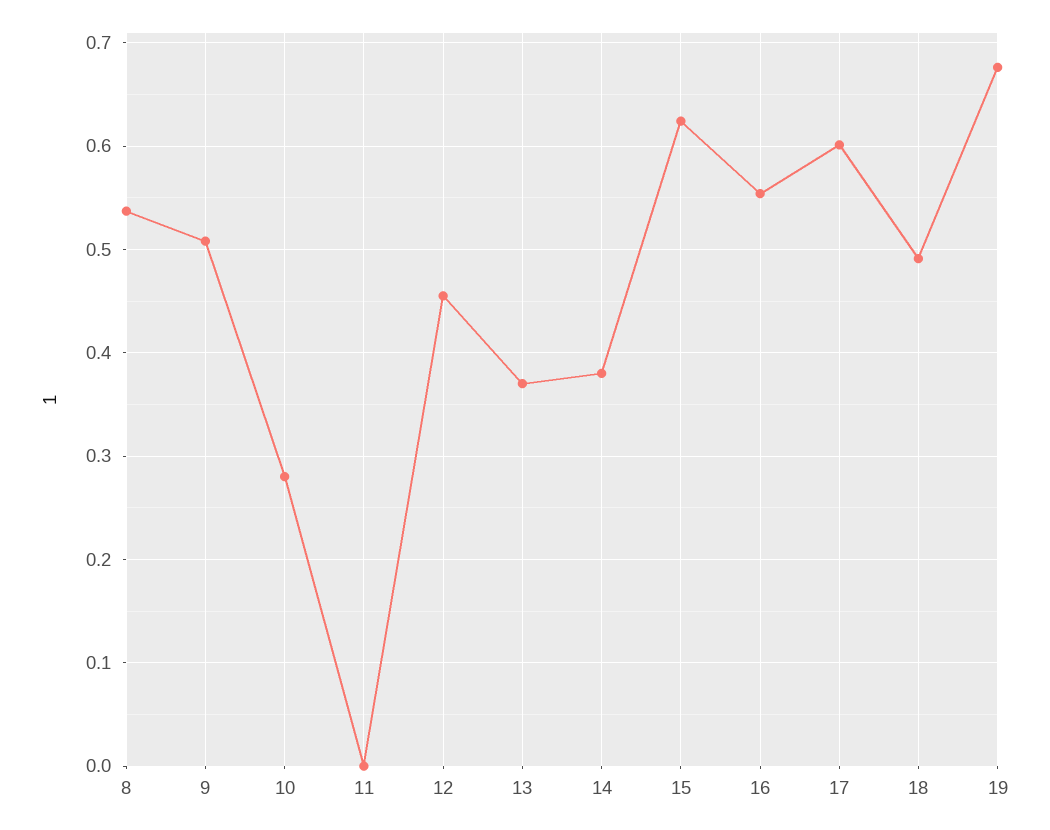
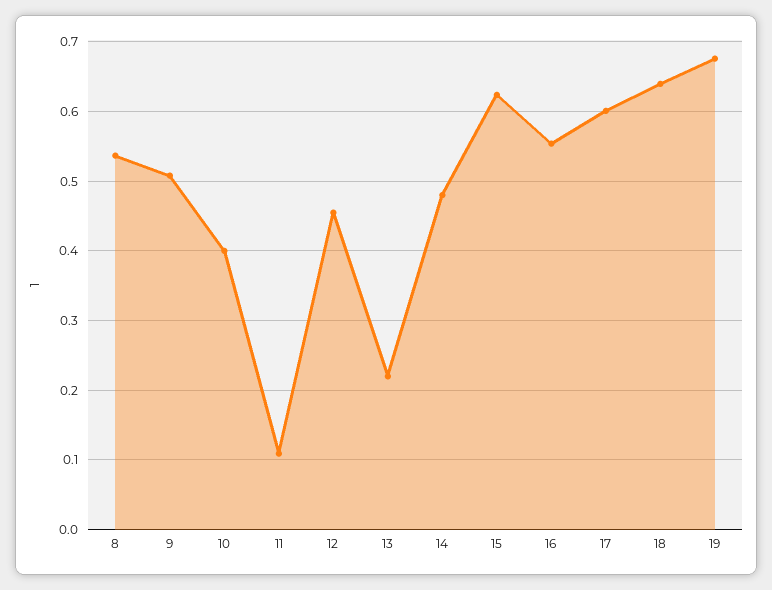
10: 0.28 -> 0.4
11: 0 -> 0.11
13: 0.37 -> 0.22
14: 0.38 -> 0.48
18: 0.49 -> 0.64

